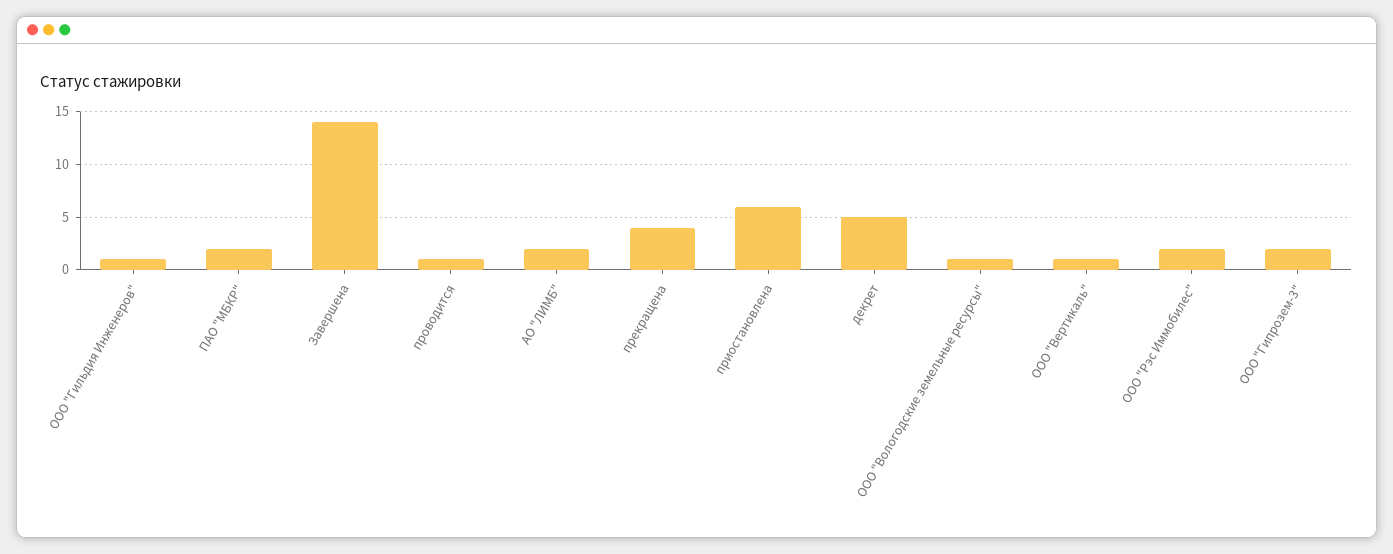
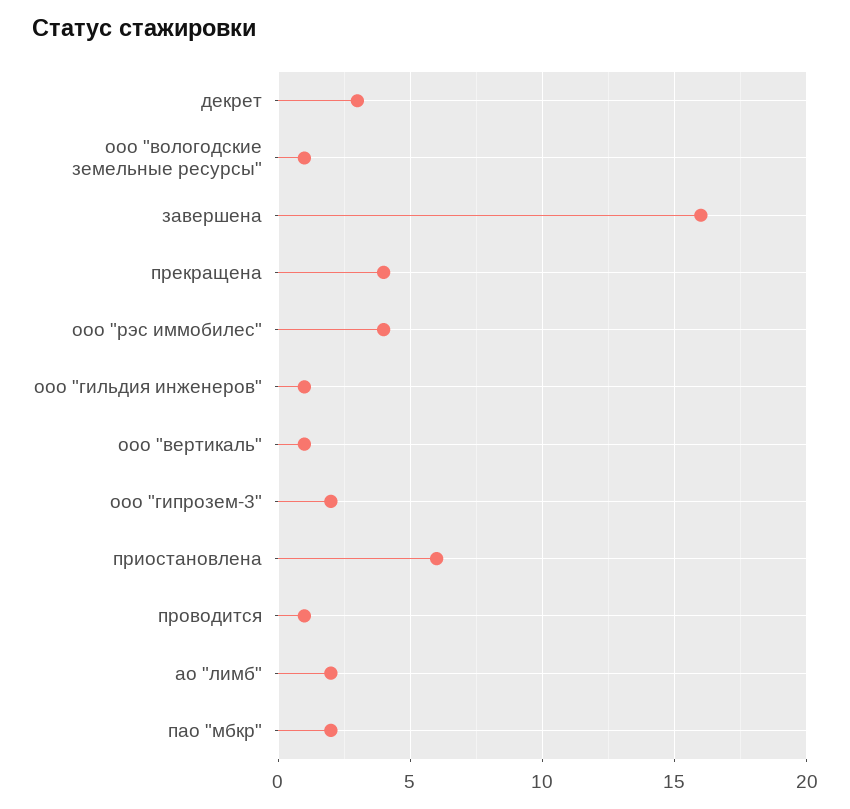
Завершена: 14 -> 16
декрет: 5 -> 3
ООО "Рэс Иммобилес": 2 -> 4

